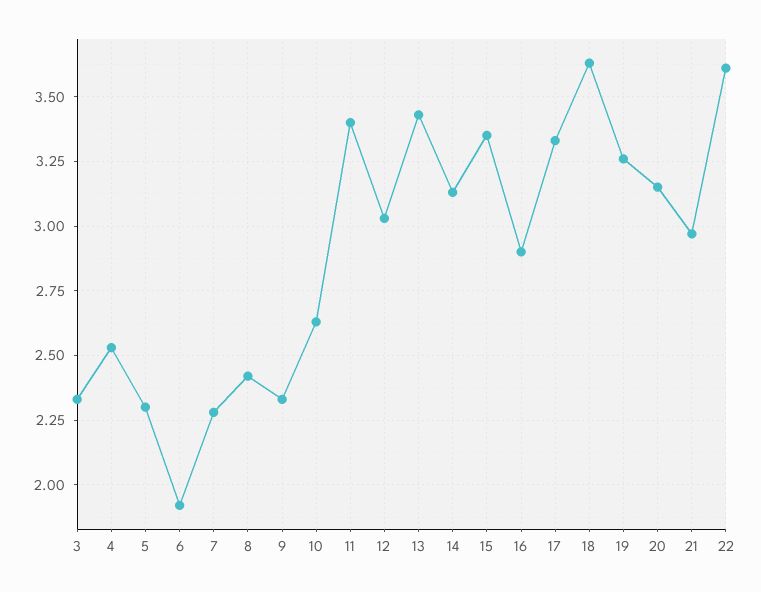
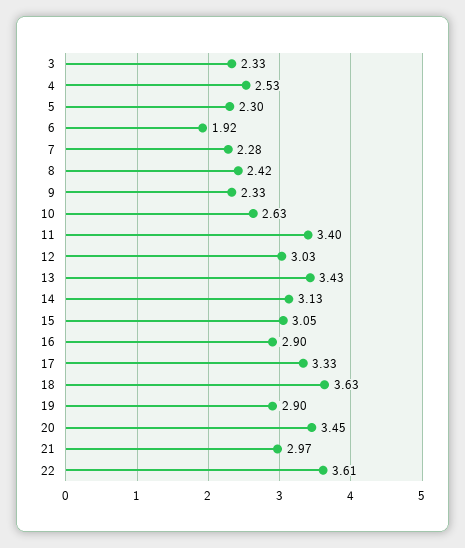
15: 3.35 -> 3.05
19: 3.25 -> 2.9
20: 3.15 -> 3.45

